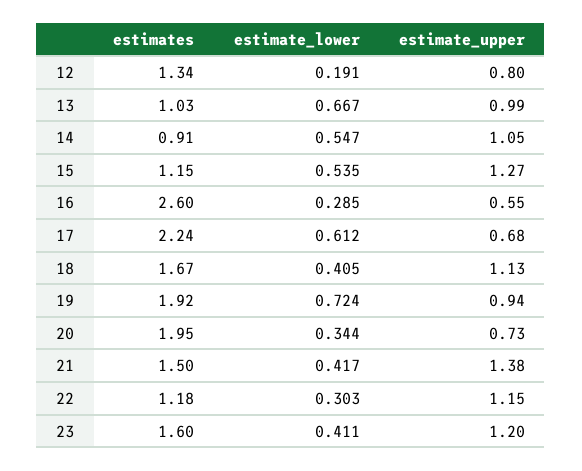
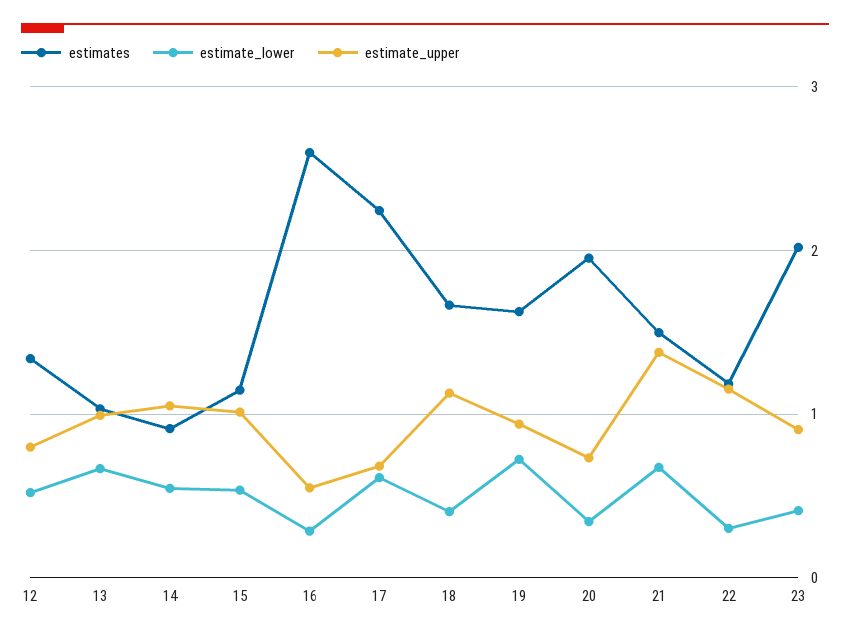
estimate_lower, 12: 0.191 -> 0.5
estimate_upper, 15: 1.27 -> 1
estimates, 19: 1.92 -> 1.6
estimate_lower, 21: 0.417 -> 0.7
estimates, 23: 1.6 -> 2
estimate_upper, 23: 1.2 -> 0.9

